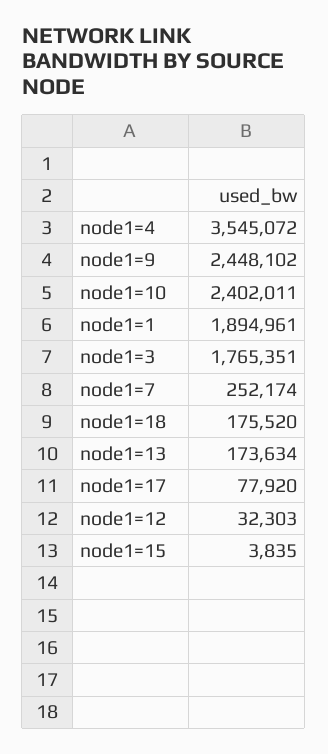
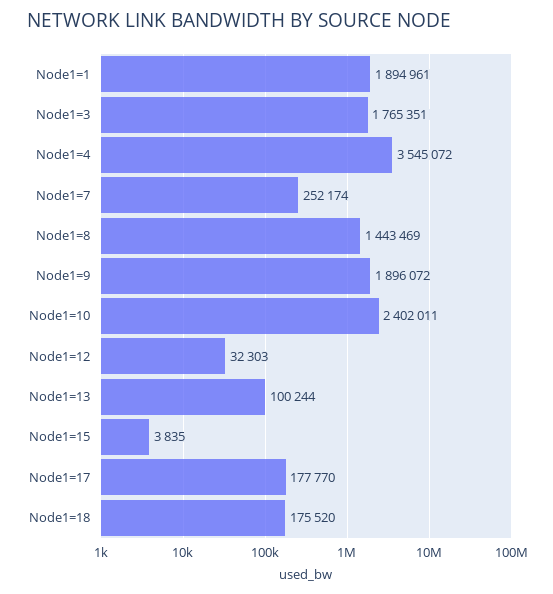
node1=9: 2448102 -> 1896072
node1=13: 173634 -> 100244
node1=17: 77920 -> 177770
Node1=8: none -> 1443469

